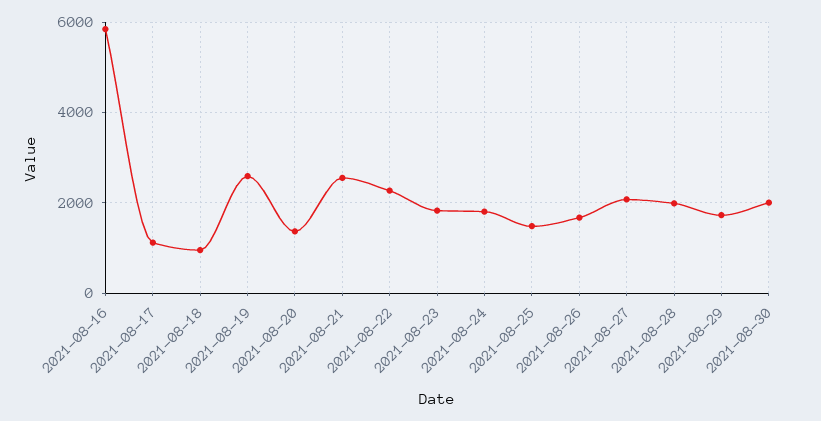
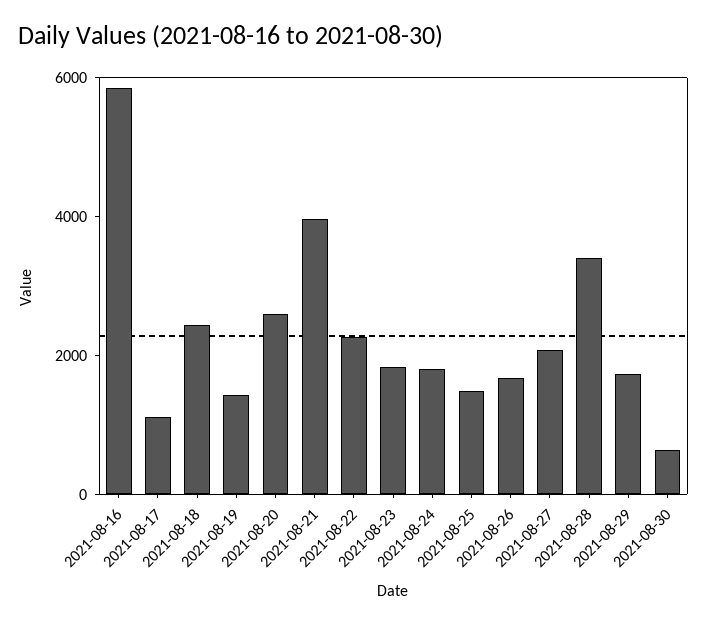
2021-08-18: 1000 -> 2500
2021-08-19: 2600 -> 1500
2021-08-20: 1400 -> 2500
2021-08-21: 2600 -> 4000
2021-08-28: 2000 -> 3500
2021-08-30: 2000 -> 500

